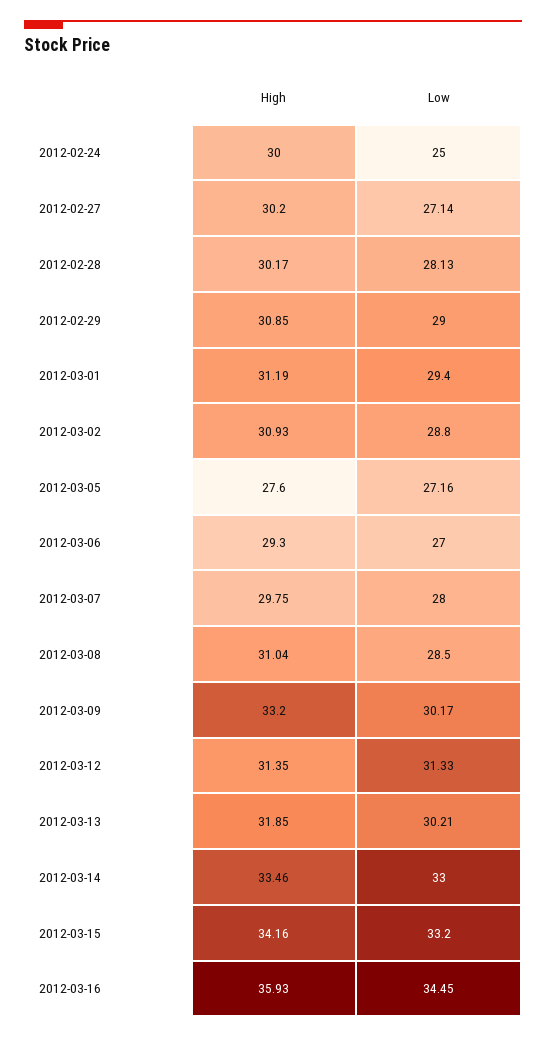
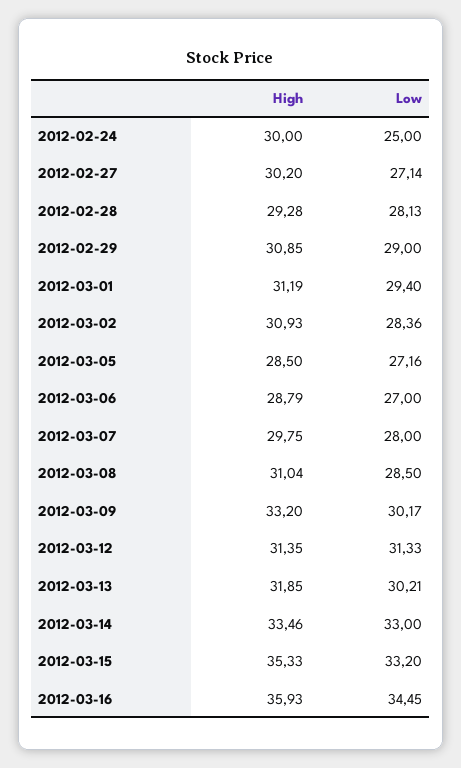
High, 2012-02-28: 30.17 -> 29.28
Low, 2012-03-02: 28.8 -> 28.36
High, 2012-03-05: 27.6 -> 28.5
High, 2012-03-06: 29.3 -> 28.79
High, 2012-03-15: 34.16 -> 35.33

